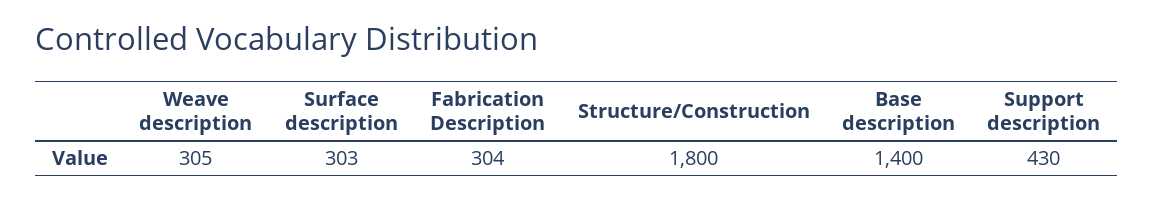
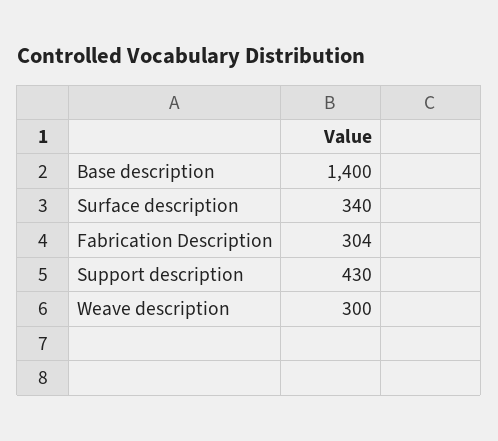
Weave description: 305 -> 300
Surface description: 303 -> 340
Structure/Construction: 1800 -> none

